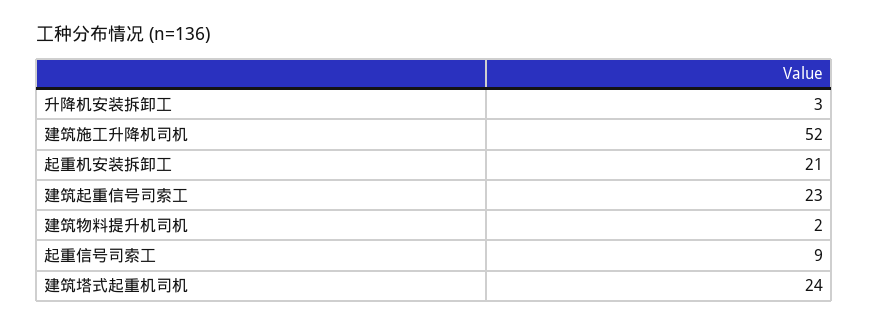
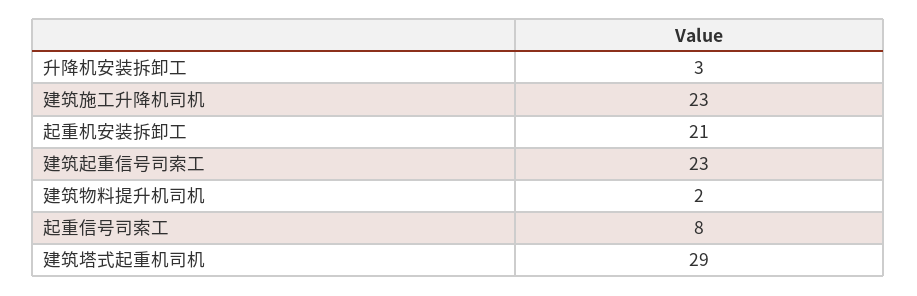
建筑施工升降机司机: 52 -> 23
起重信号司索工: 9 -> 8
建筑塔式起重机司机: 24 -> 29

